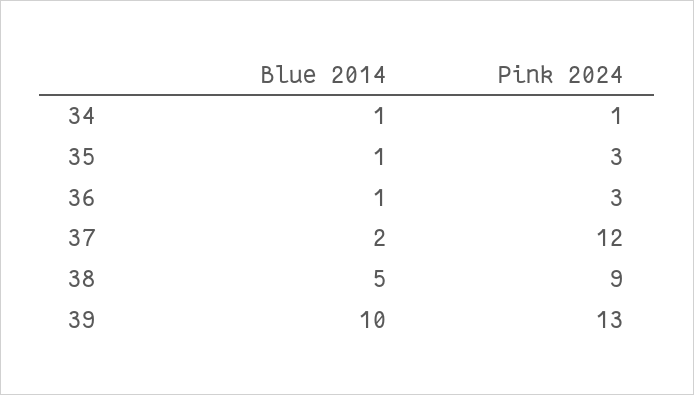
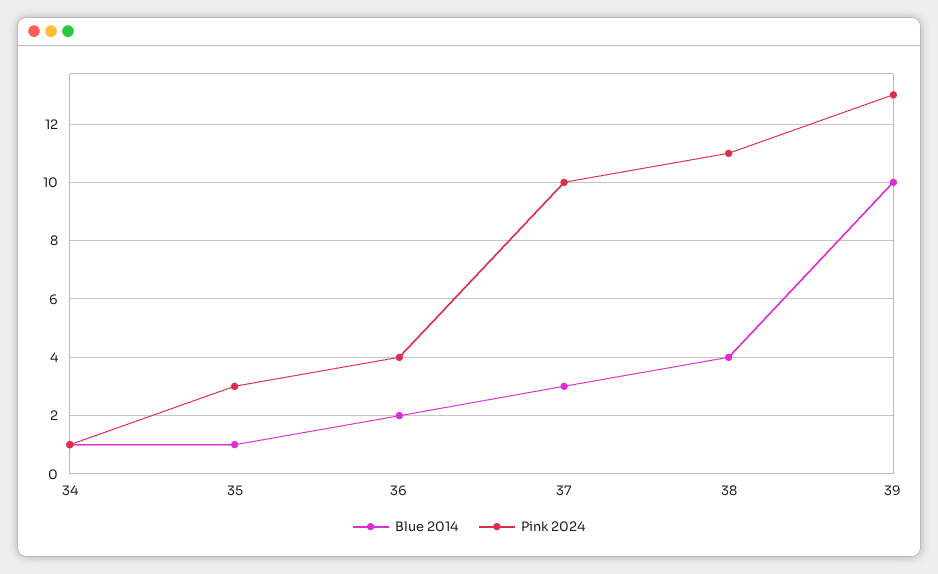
Blue 2014, 36: 1 -> 2
Pink 2024, 36: 3 -> 4
Blue 2014, 37: 2 -> 3
Pink 2024, 37: 12 -> 10
Blue 2014, 38: 5 -> 4
Pink 2024, 38: 9 -> 11

